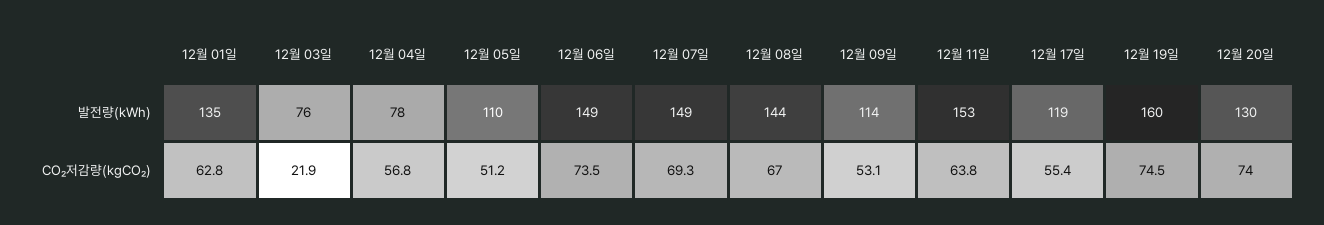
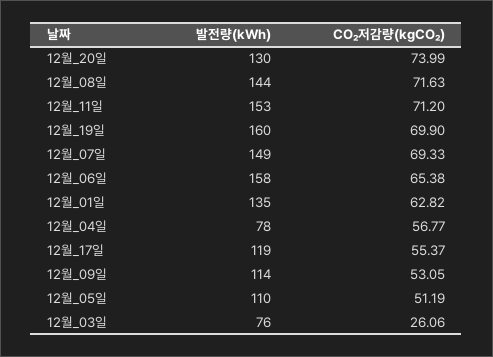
12월 06일, 발전량(kWh): 149 -> 158
12월 03일, CO₂저감량(kgCO₂): 21.9 -> 26.06
12월 06일, CO₂저감량(kgCO₂): 73.5 -> 65.38
12월 08일, CO₂저감량(kgCO₂): 67 -> 71.63
12월 11일, CO₂저감량(kgCO₂): 63.8 -> 71.2
12월 19일, CO₂저감량(kgCO₂): 74.5 -> 69.9

